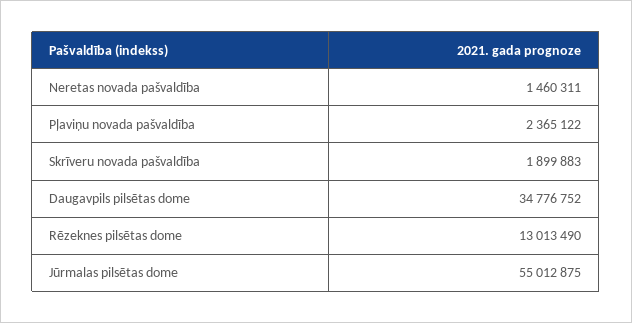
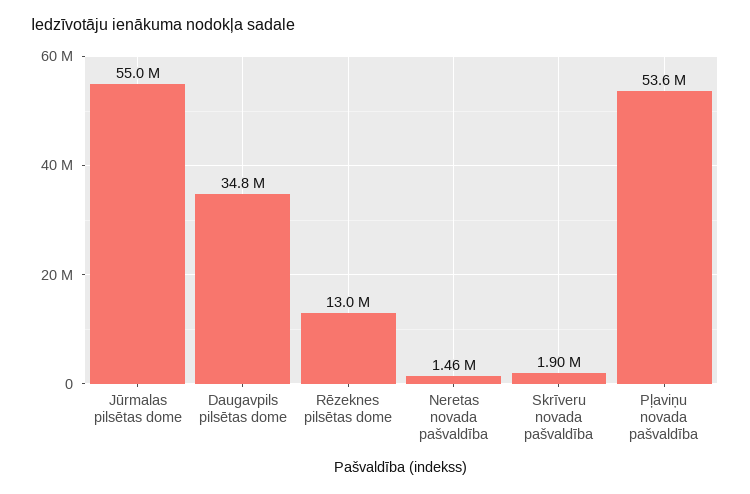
Pļaviņu novada pašvaldība: 2365122 -> 53600000

